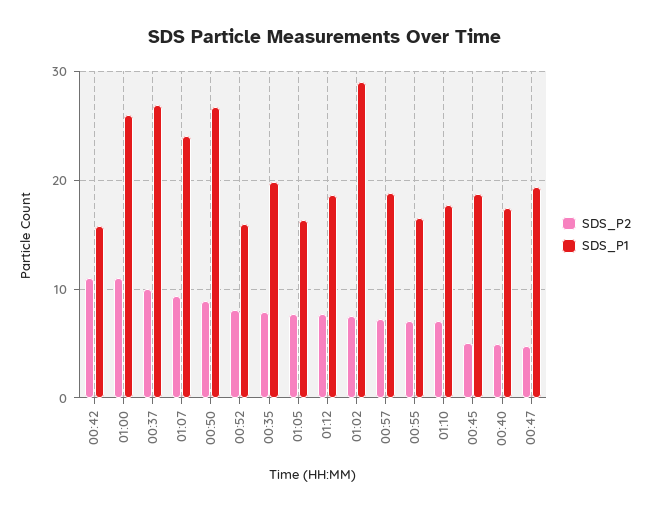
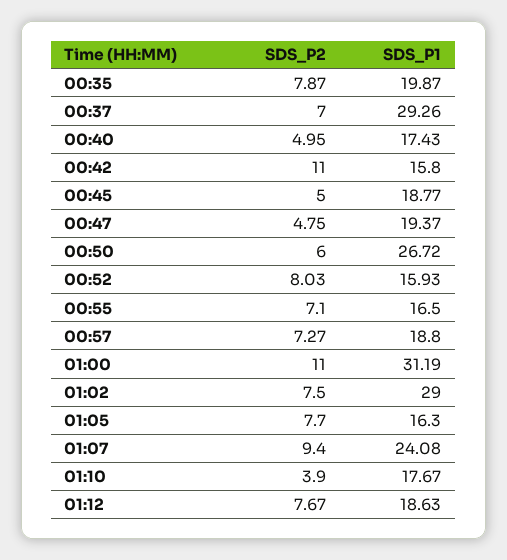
SDS_P1, 01:00: 26 -> 31.19
SDS_P2, 00:37: 10 -> 7
SDS_P1, 00:37: 27 -> 29.26
SDS_P2, 00:50: 9 -> 6
SDS_P2, 01:10: 7 -> 3.9

